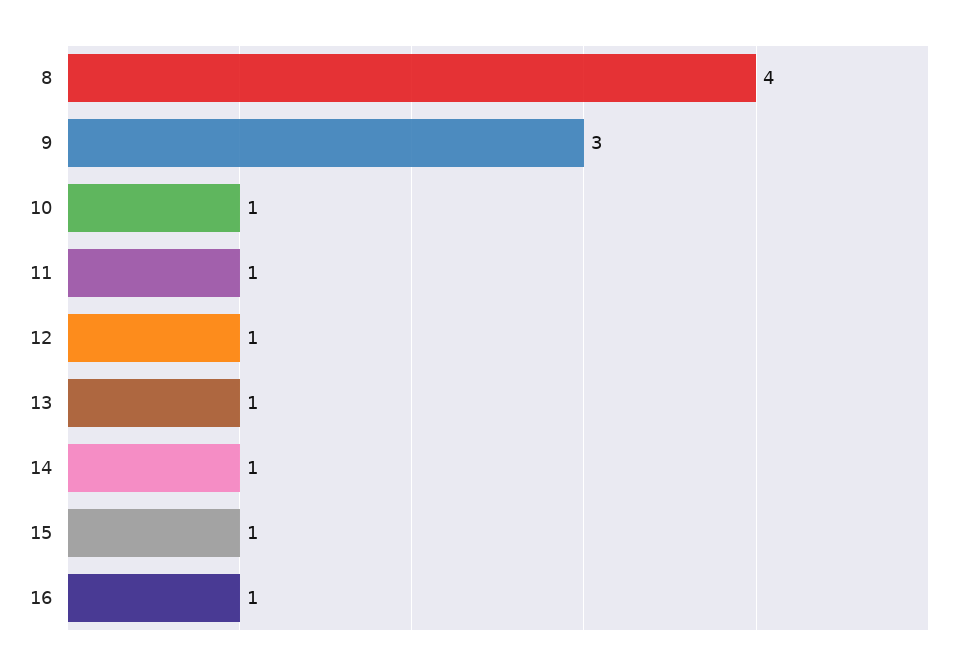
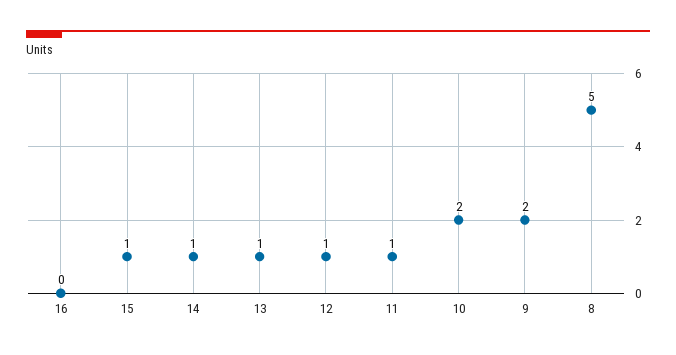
8: 4 -> 5
9: 3 -> 2
10: 1 -> 2
16: 1 -> 0

